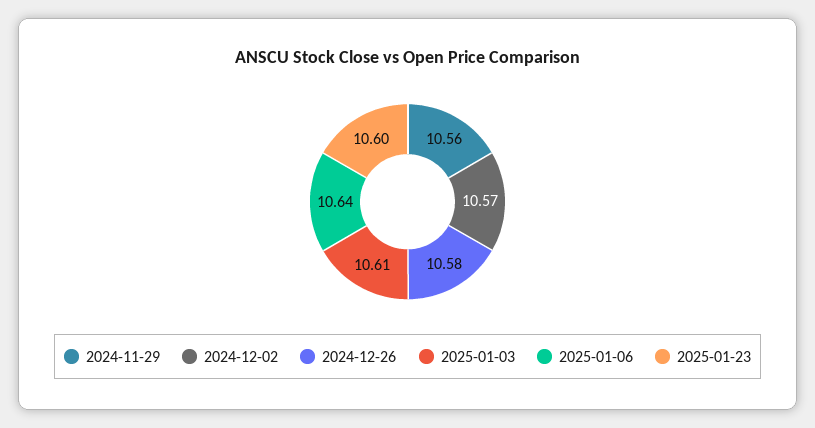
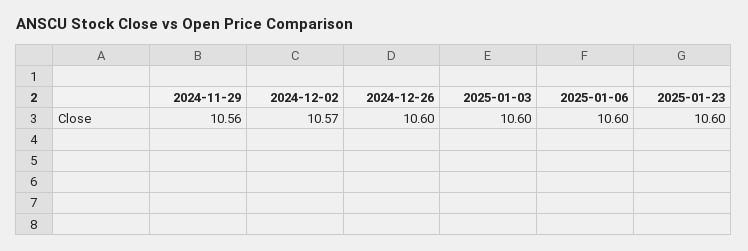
2024-12-26: 10.58 -> 10.6
2025-01-03: 10.61 -> 10.6
2025-01-06: 10.64 -> 10.6

